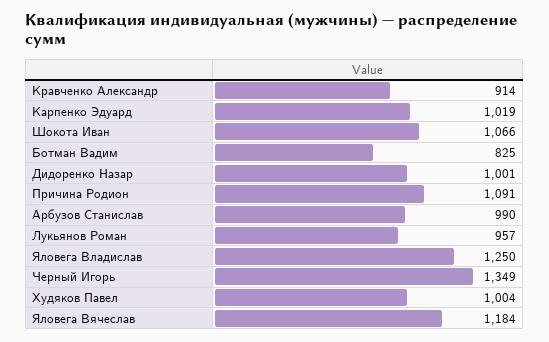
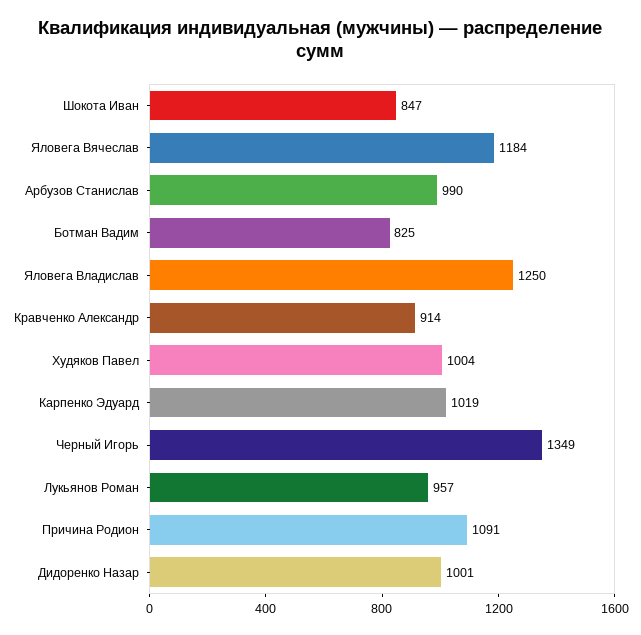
Шокота Иван: 1066 -> 847

